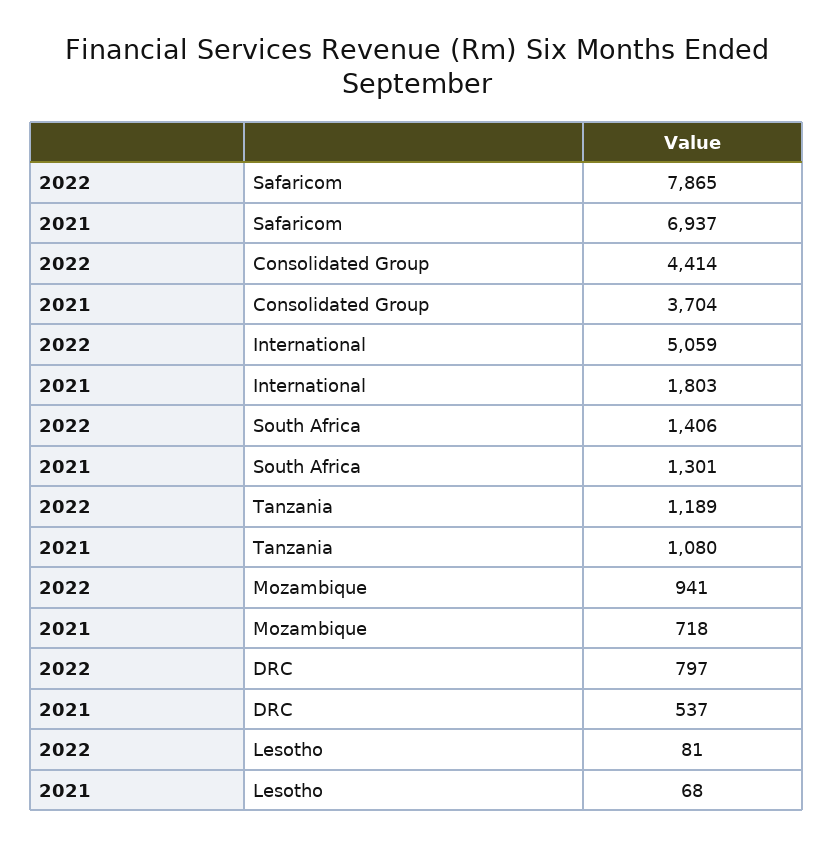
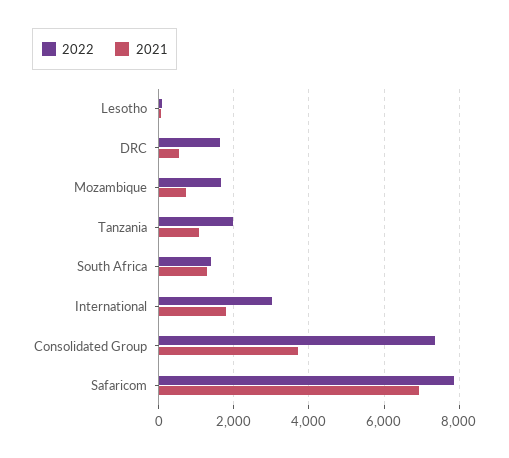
2022, Consolidated Group: 4414 -> 7400
2022, International: 5059 -> 3000
2022, Tanzania: 1189 -> 2000
2022, Mozambique: 941 -> 1600
2022, DRC: 797 -> 1600

